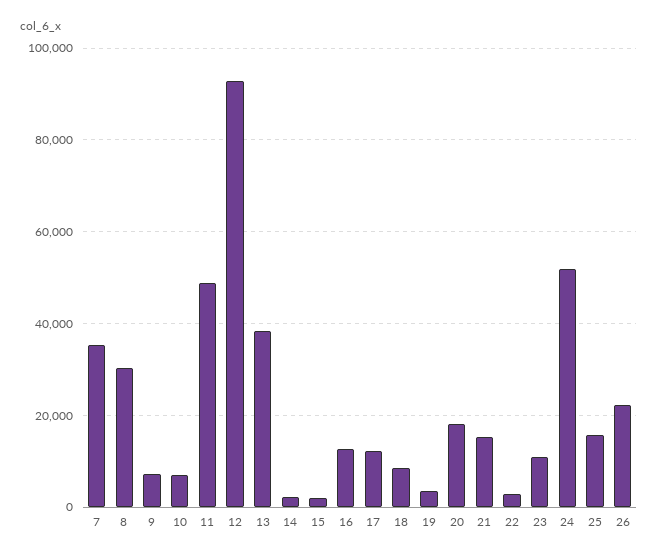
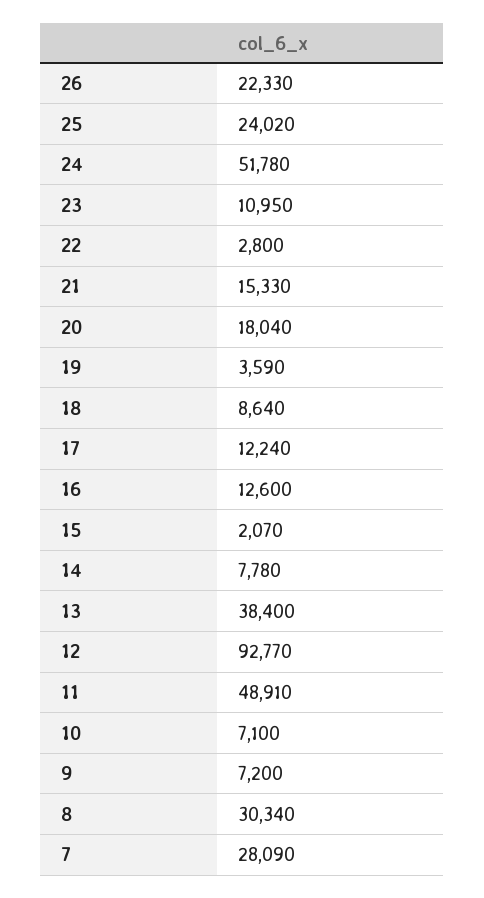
7: 36000 -> 28090
14: 2000 -> 7780
25: 16000 -> 24020

